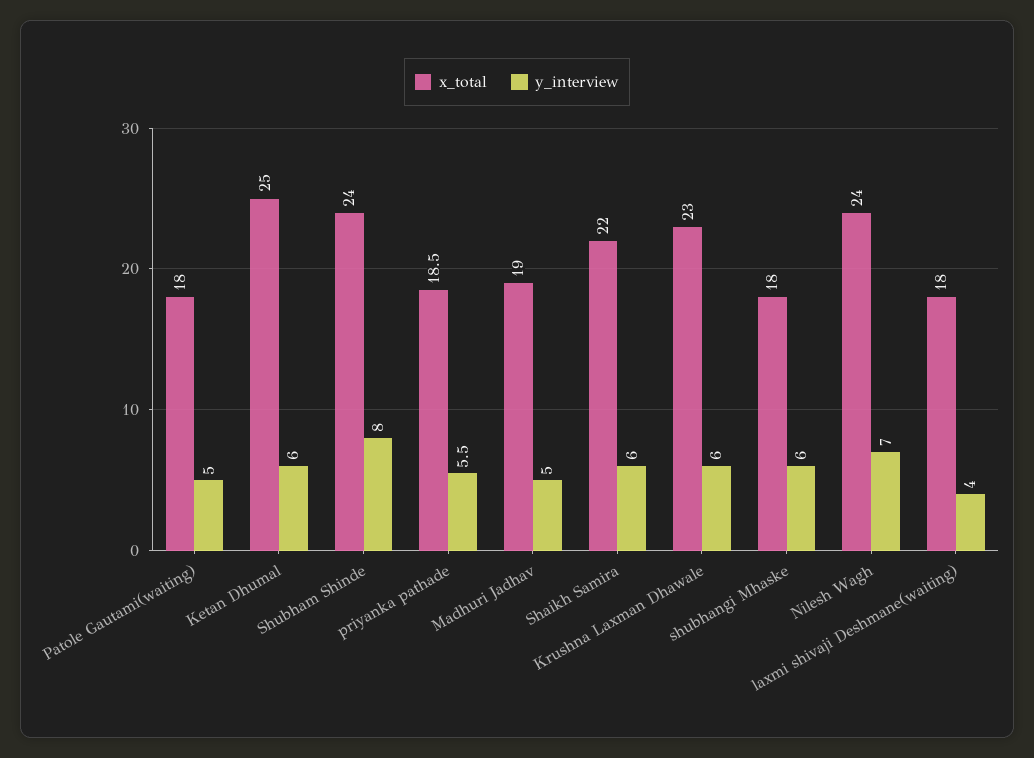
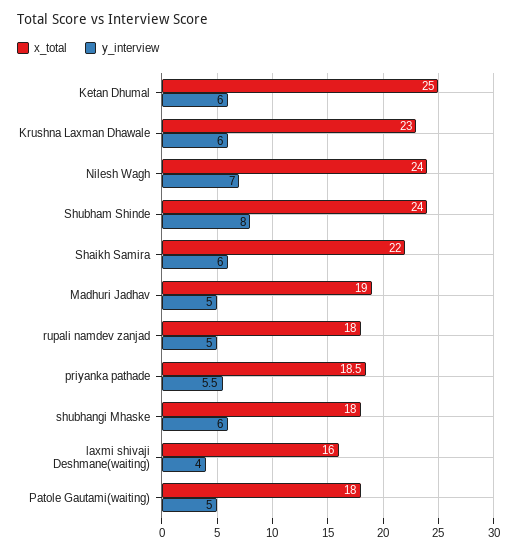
x_total, laxmi shivaji Deshmane(waiting): 18 -> 16
x_total, rupali namdev zanjad: none -> 18
y_interview, rupali namdev zanjad: none -> 5

